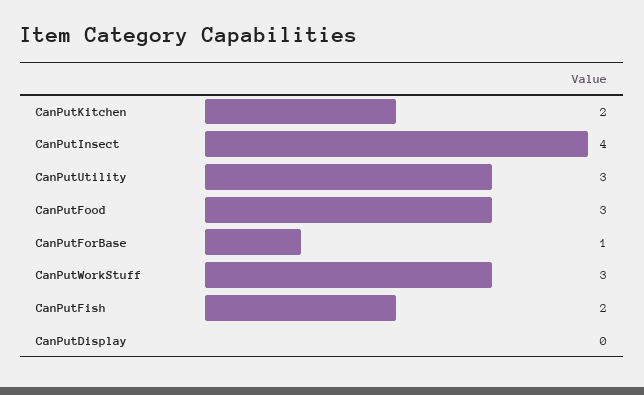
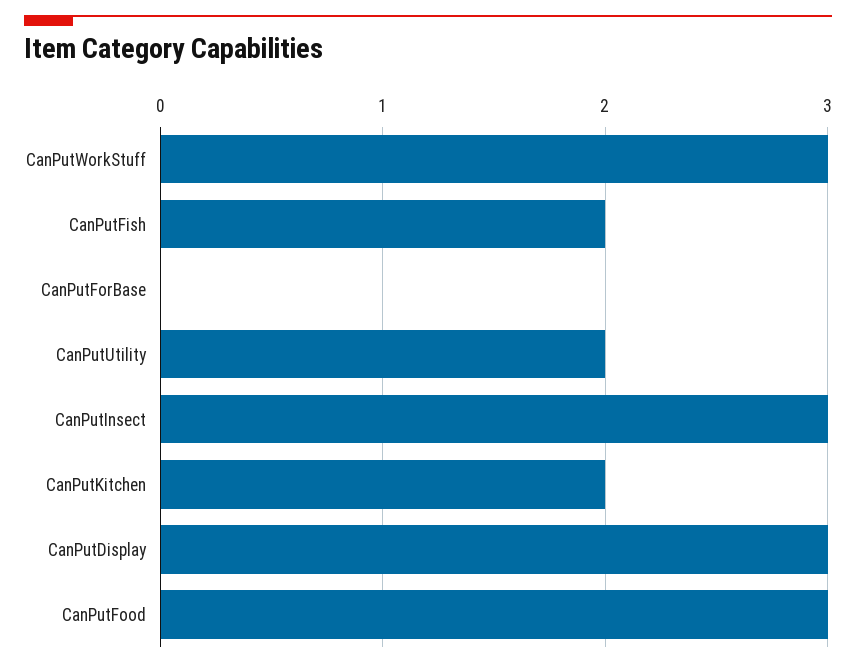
CanPutInsect: 4 -> 3
CanPutUtility: 3 -> 2
CanPutForBase: 1 -> 0
CanPutDisplay: 0 -> 3

